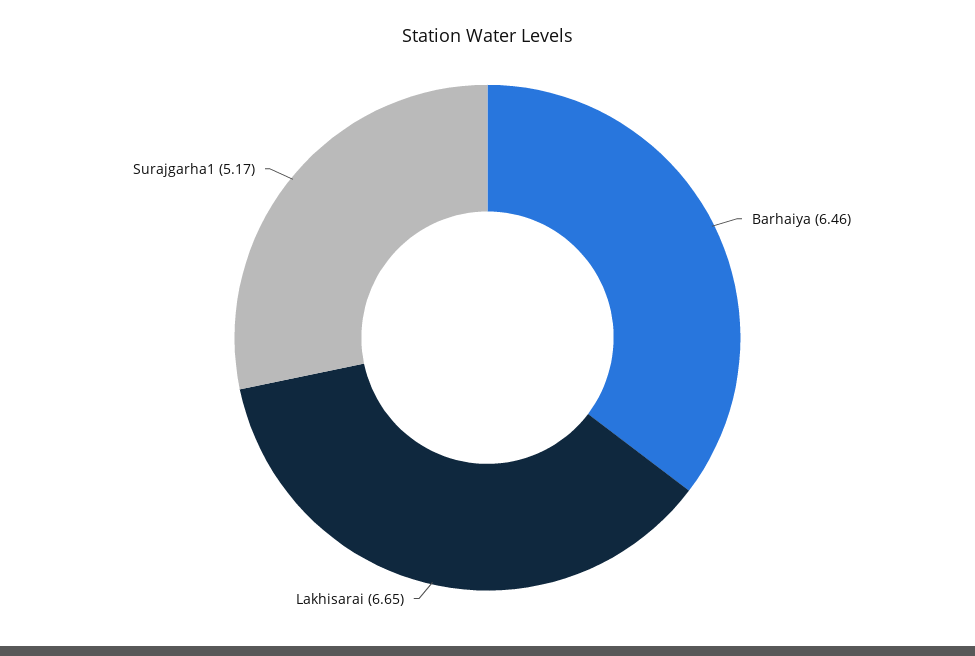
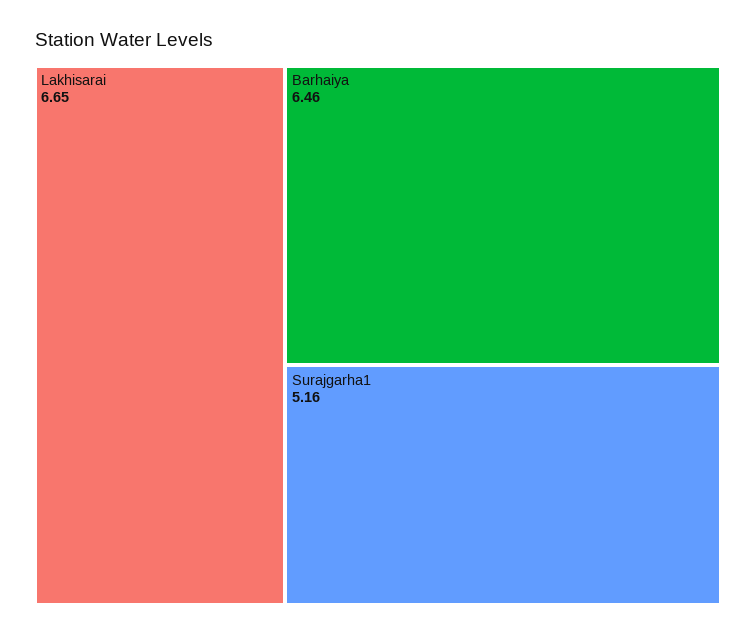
Surajgarha1: 5.17 -> 5.16

